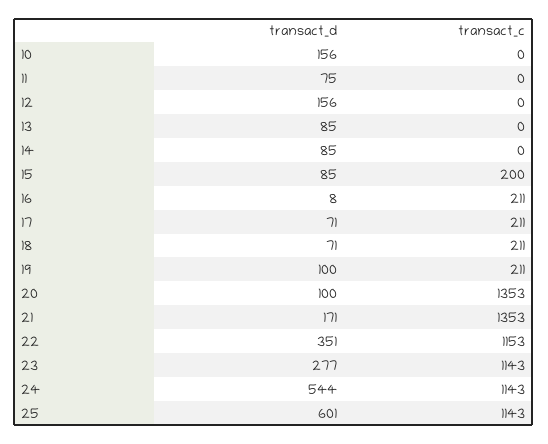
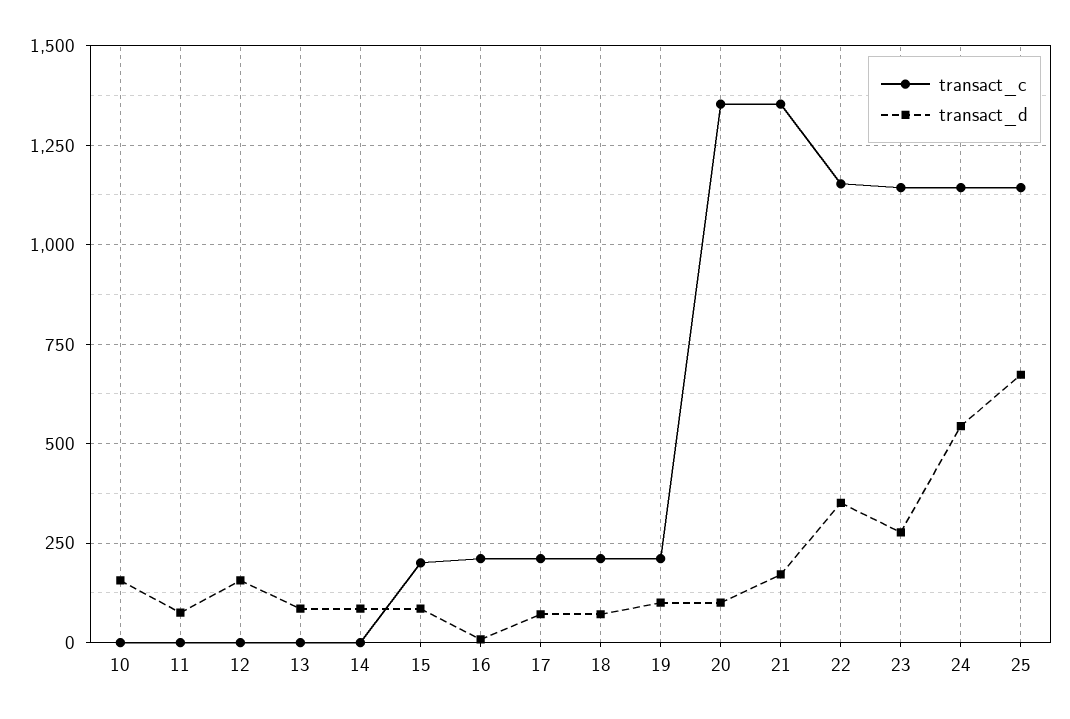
transact_d, 25: 601 -> 675

